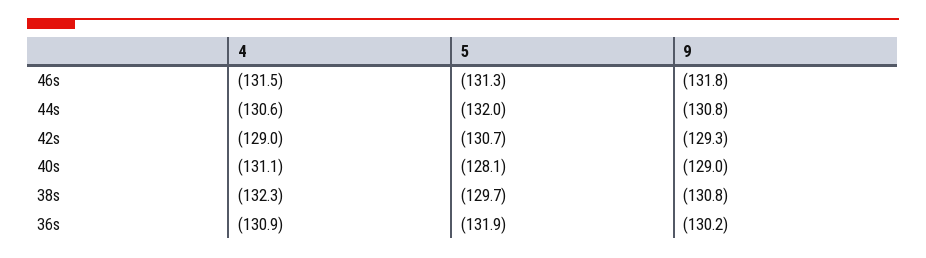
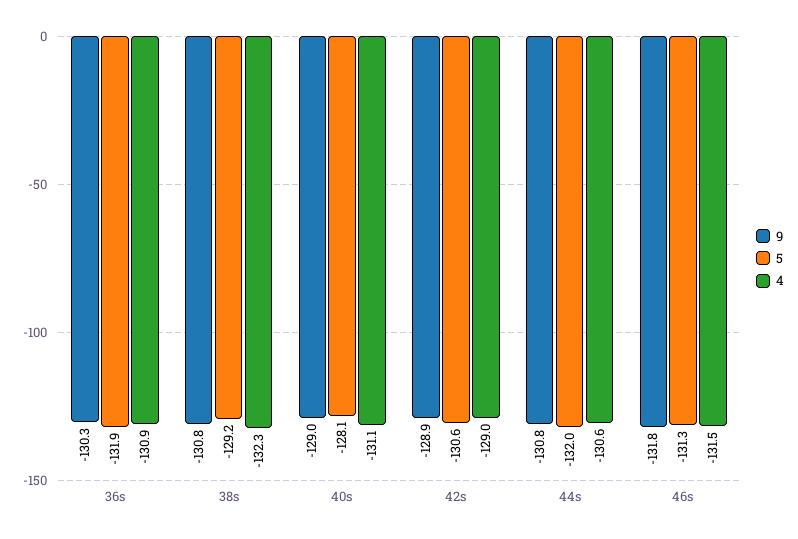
5, 42s: -130.7 -> -130.6
9, 42s: -129.3 -> -128.9
5, 38s: -129.7 -> -129.2
9, 36s: -130.2 -> -130.3

